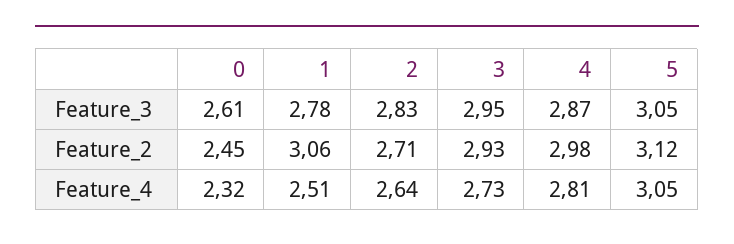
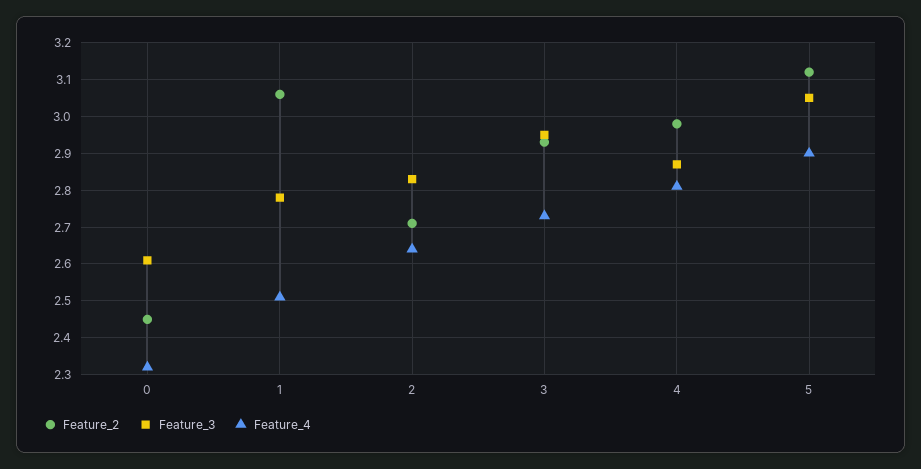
Feature_4, 5: 3.05 -> 2.9

